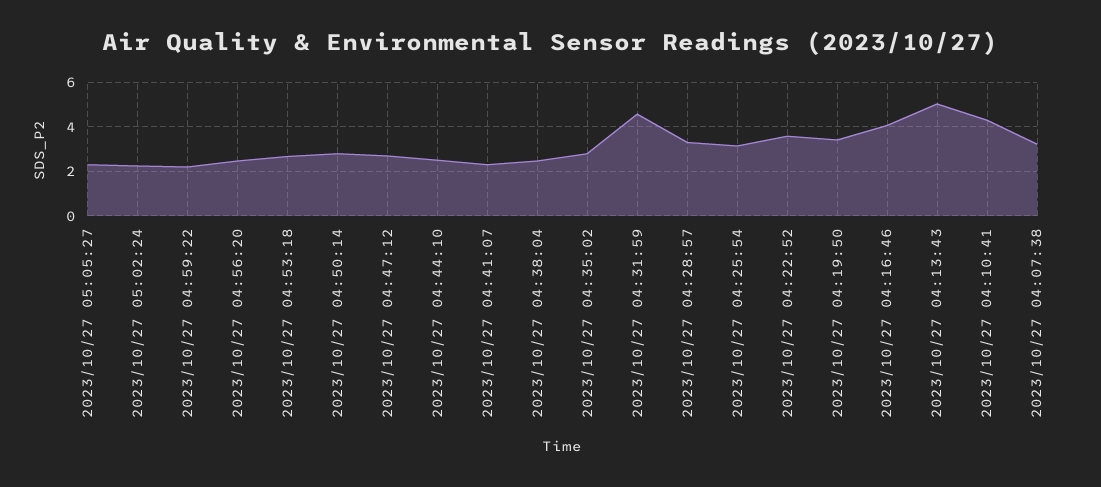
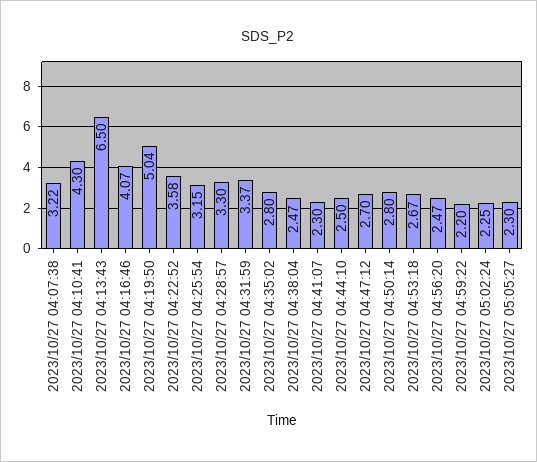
2023/10/27 04:31:59: 4.5 -> 3.37
2023/10/27 04:19:50: 3.5 -> 5.04
2023/10/27 04:13:43: 5 -> 6.5

